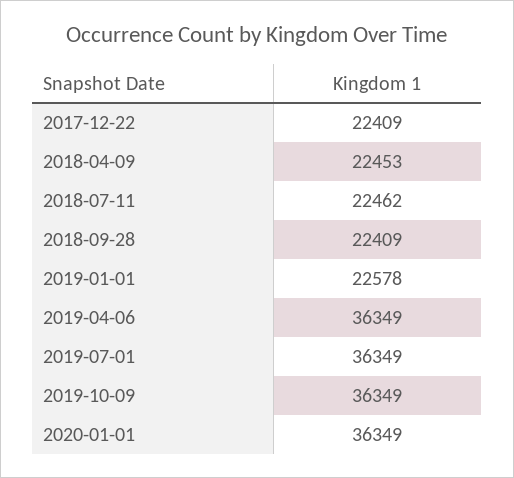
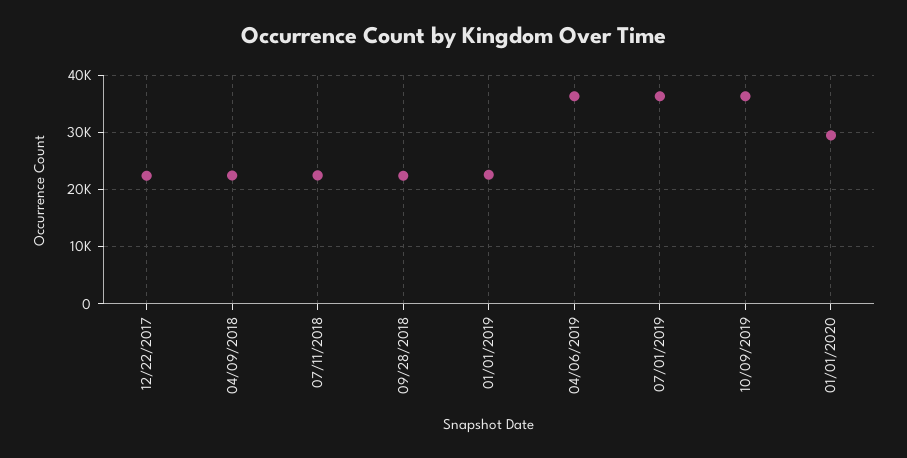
2020-01-01: 36349 -> 30000

